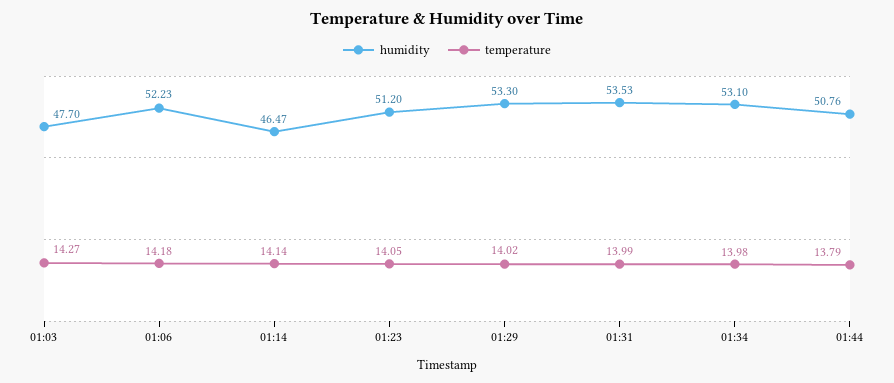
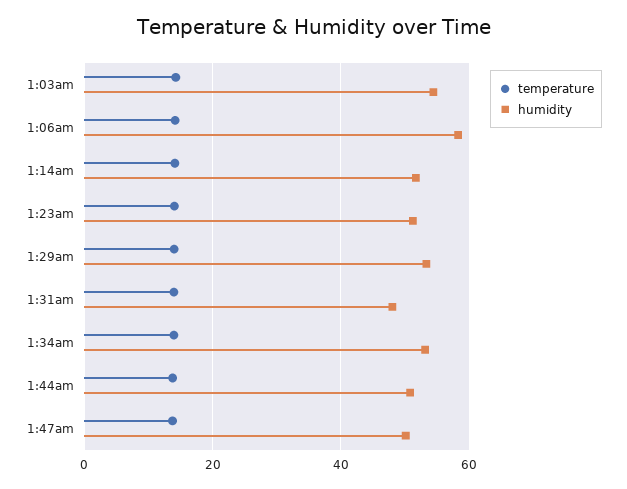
humidity, 01:03: 47.7 -> 54
humidity, 01:06: 52.23 -> 58
humidity, 01:14: 46.47 -> 52
humidity, 01:31: 53.53 -> 48
temperature, 1:47am: none -> 14
humidity, 1:47am: none -> 50

